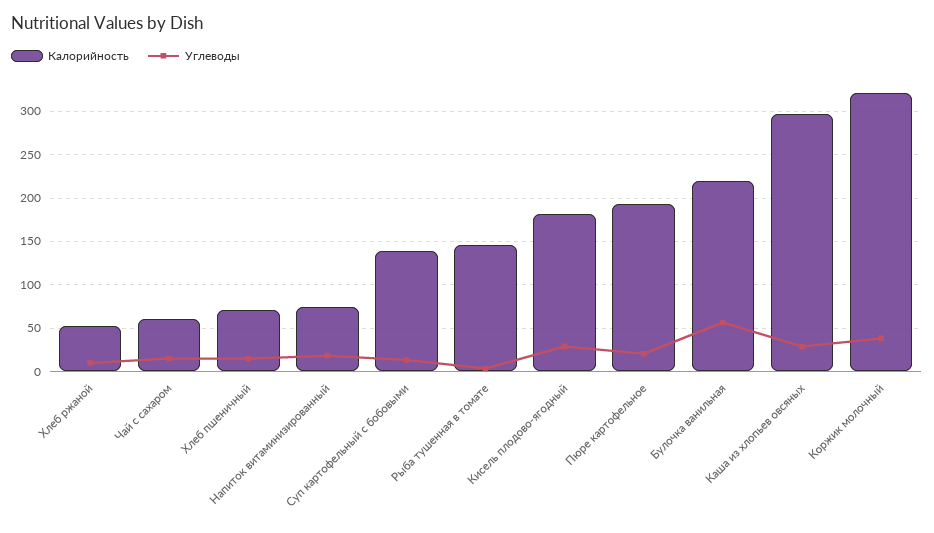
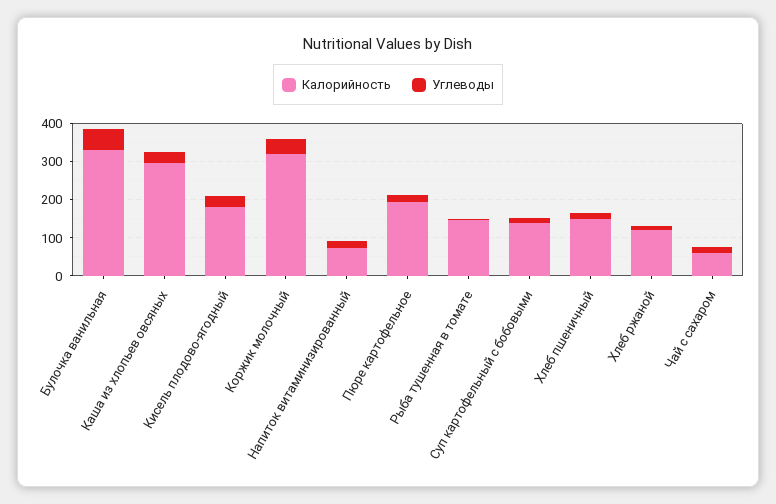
Калорийность, Хлеб ржаной: 50 -> 125
Калорийность, Хлеб пшеничный: 70 -> 150
Калорийность, Булочка ванильная: 220 -> 325

